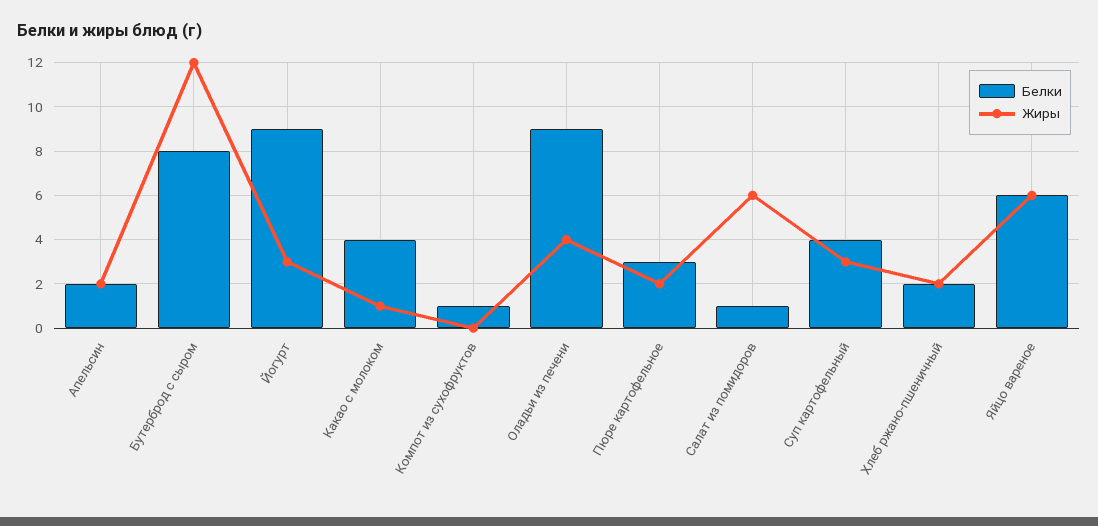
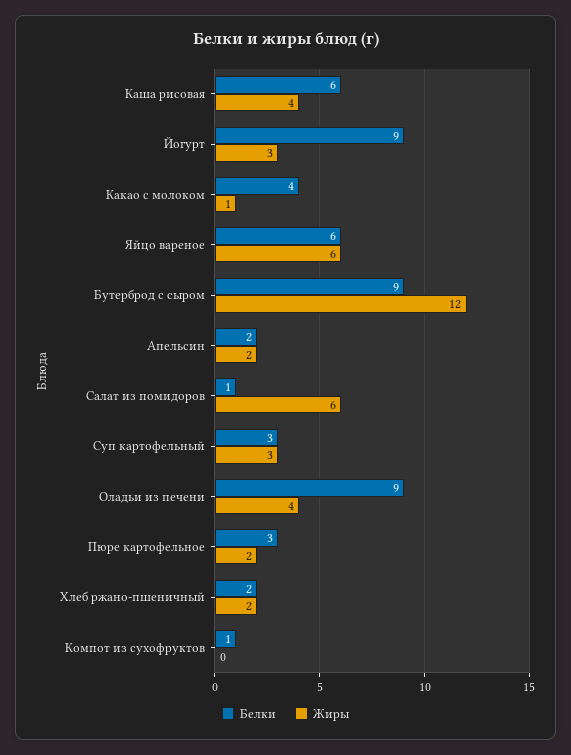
Белки, Бутерброд с сыром: 8 -> 9
Белки, Суп картофельный: 4 -> 3
Белки, Каша рисовая: none -> 6
Жиры, Каша рисовая: none -> 4

